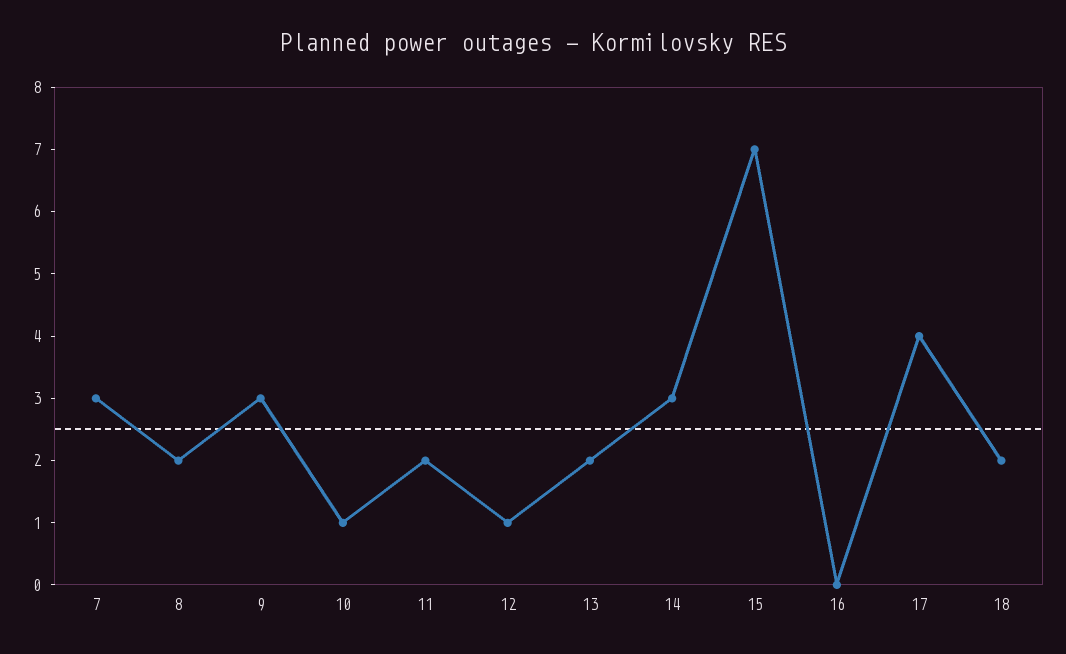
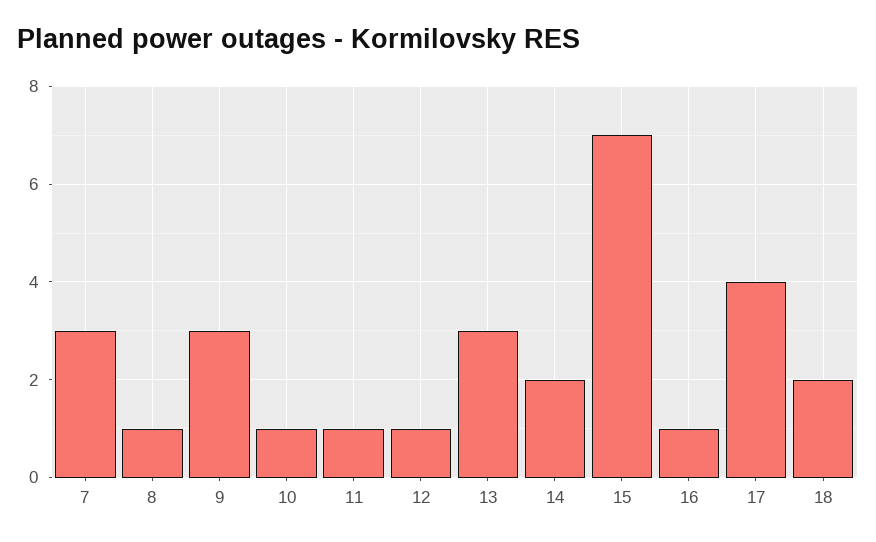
8: 2 -> 1
11: 2 -> 1
13: 2 -> 3
14: 3 -> 2
16: 0 -> 1

